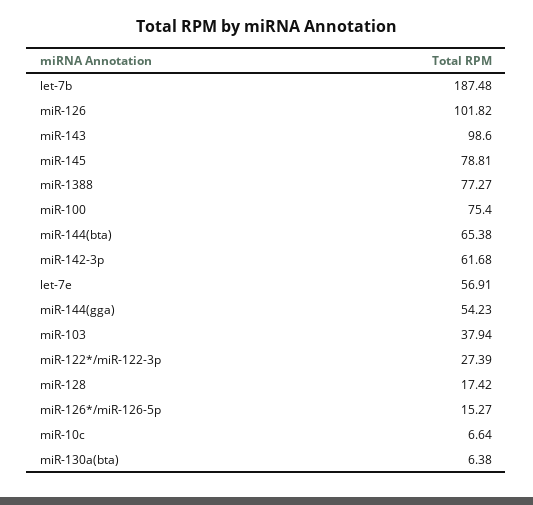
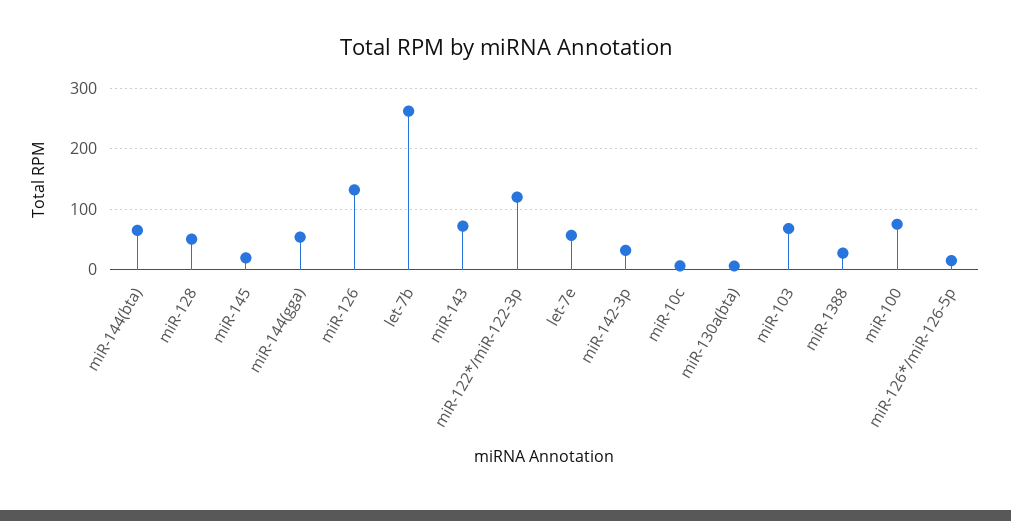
let-7b: 187.48 -> 260
miR-126: 101.82 -> 130
miR-143: 98.6 -> 70
miR-145: 78.81 -> 20
miR-1388: 77.27 -> 30
miR-142-3p: 61.68 -> 30
miR-103: 37.94 -> 70
miR-122*/miR-122-3p: 27.39 -> 120
miR-128: 17.42 -> 50

